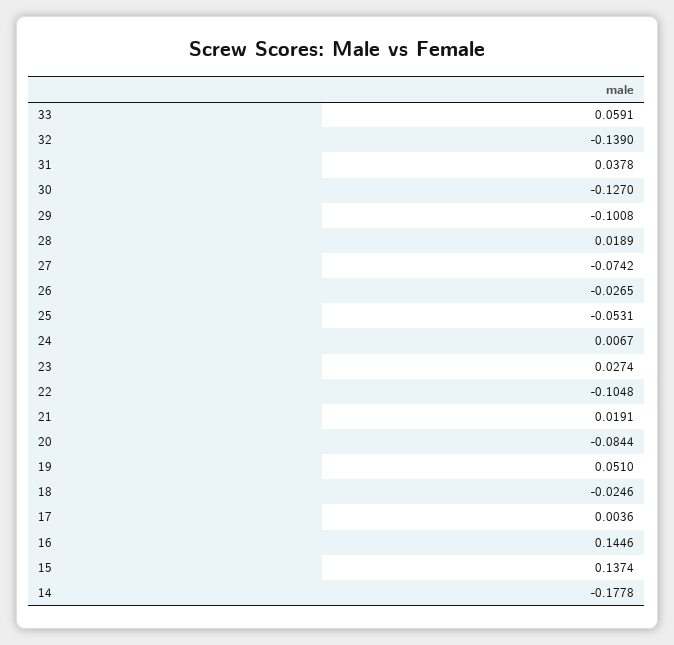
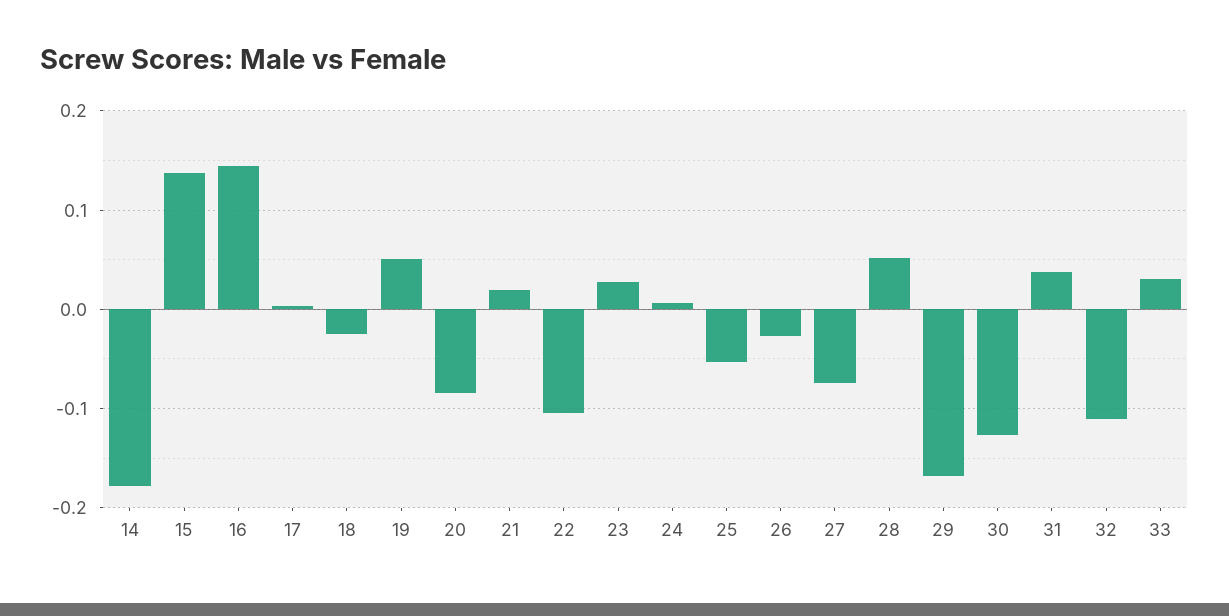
33: 0.0591 -> 0.03
32: -0.139 -> -0.11
29: -0.1008 -> -0.17
28: 0.0189 -> 0.05

